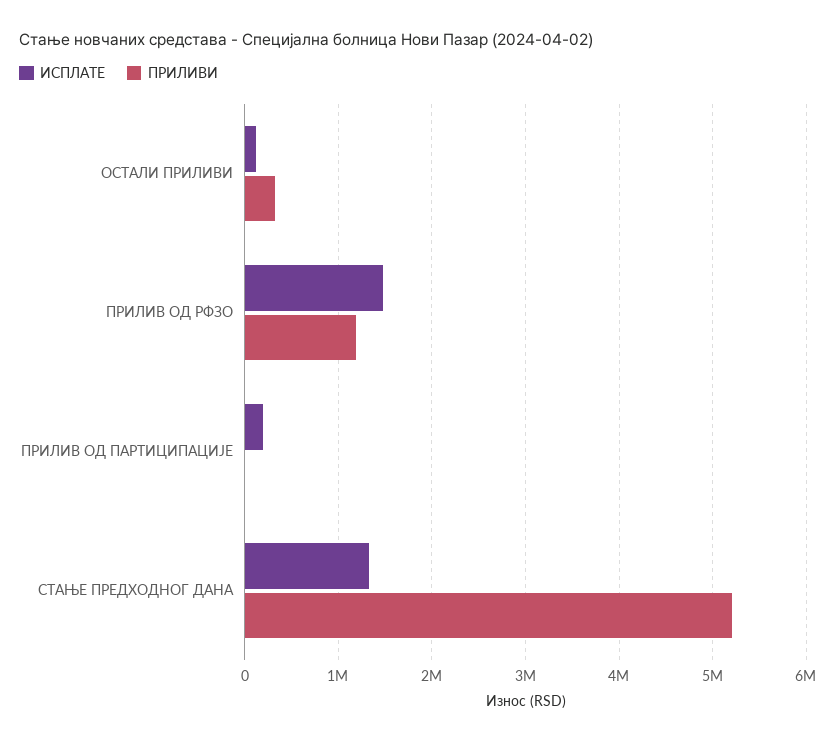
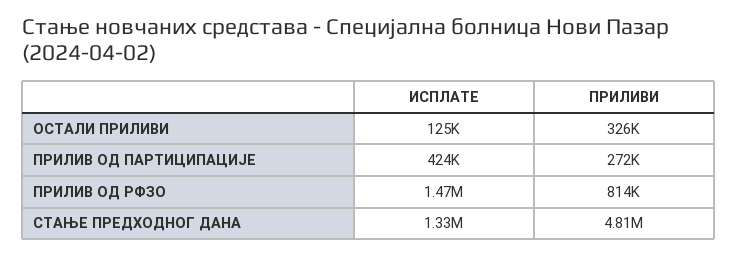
ПРИЛИВИ, ПРИЛИВ ОД РФЗО: 1200000 -> 814000
ИСПЛАТЕ, ПРИЛИВ ОД ПАРТИЦИПАЦИЈЕ: 200000 -> 424000
ПРИЛИВИ, ПРИЛИВ ОД ПАРТИЦИПАЦИЈЕ: 0 -> 272000
ПРИЛИВИ, СТАЊЕ ПРЕДХОДНОГ ДАНА: 5200000 -> 4810000

